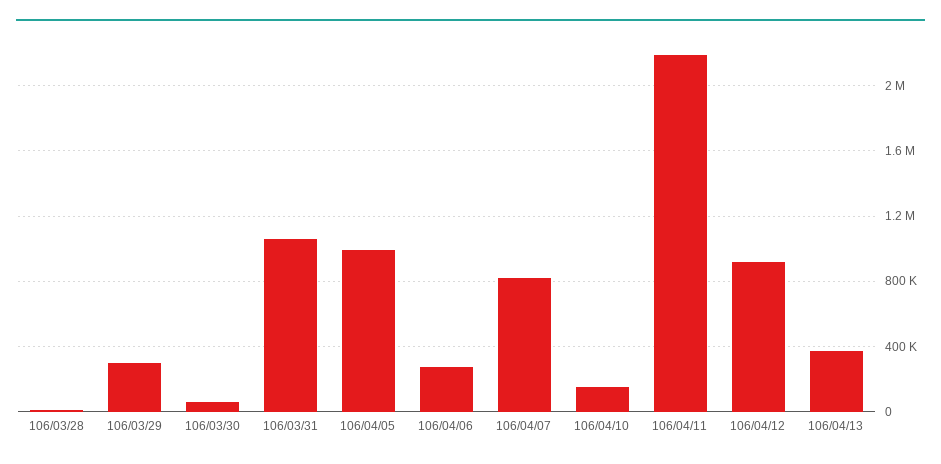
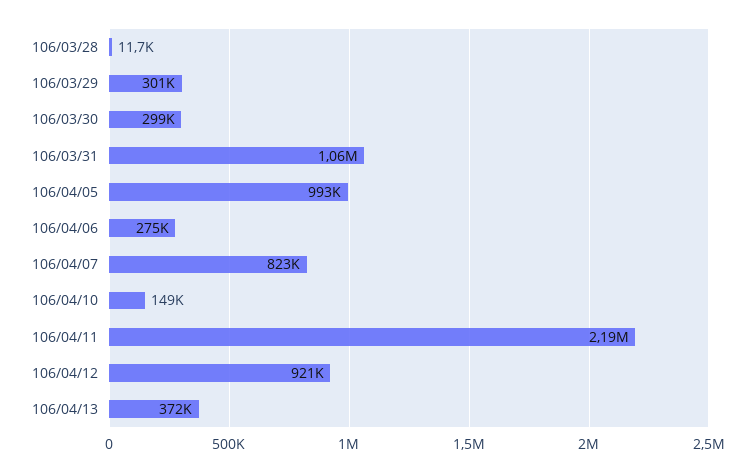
106/03/30: 50000 -> 299000

